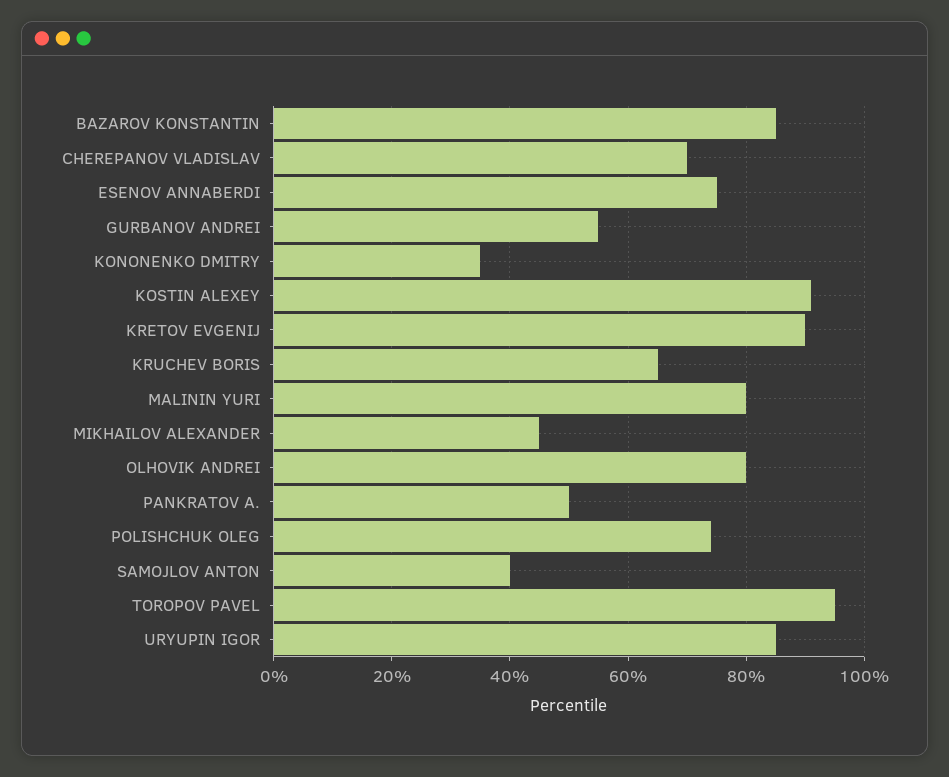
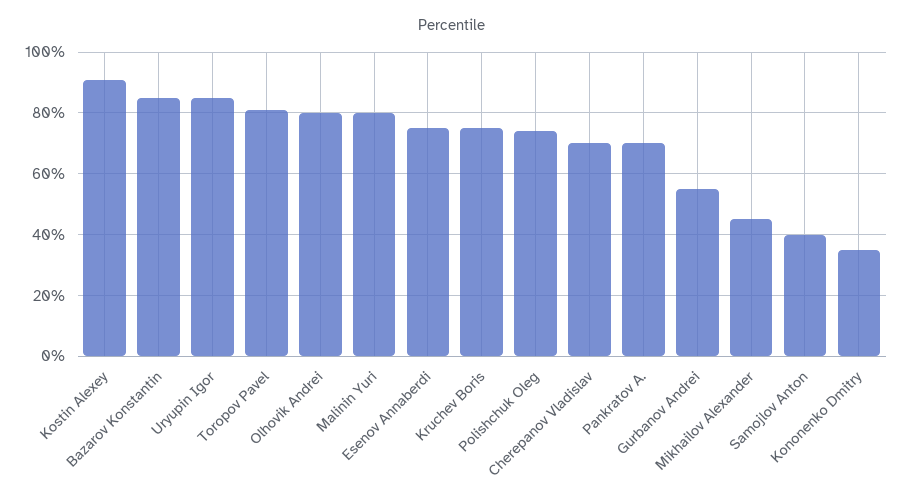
KRETOV EVGENIJ: 90 -> none
KRUCHEV BORIS: 65 -> 75
PANKRATOV A.: 50 -> 70
TOROPOV PAVEL: 95 -> 80

